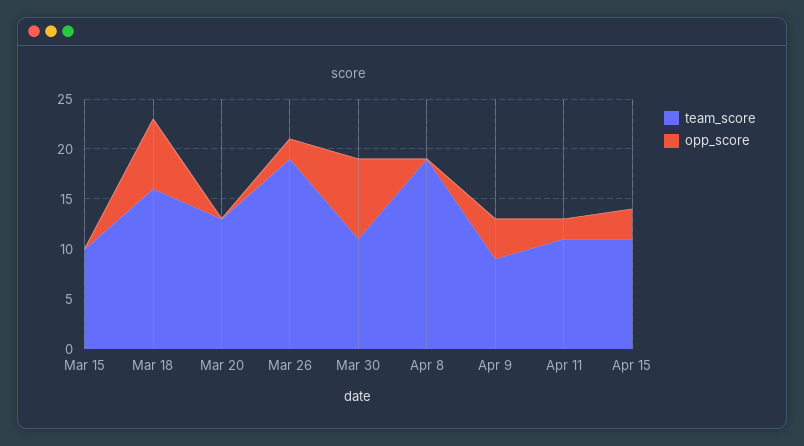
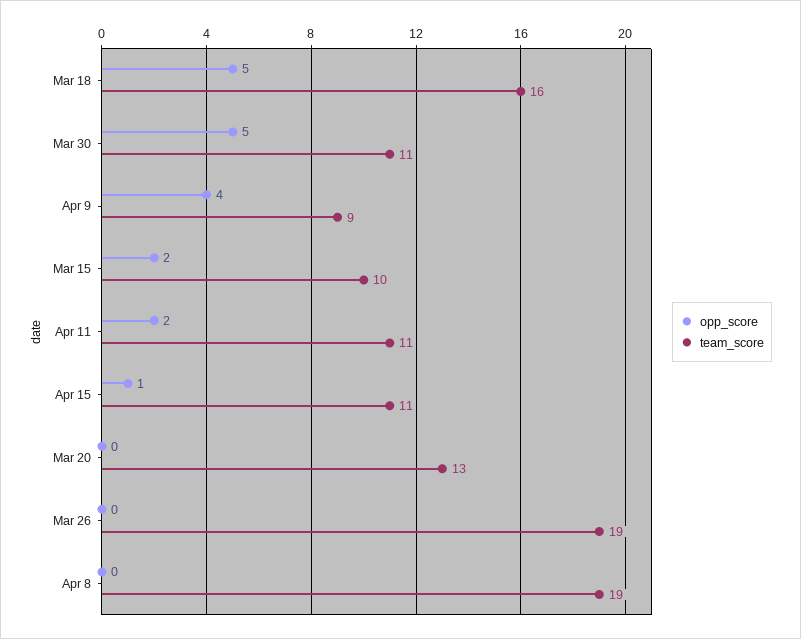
opp_score, Mar 15: 0 -> 2
opp_score, Mar 18: 7 -> 5
opp_score, Mar 26: 2 -> 0
opp_score, Mar 30: 8 -> 5
opp_score, Apr 15: 3 -> 1

